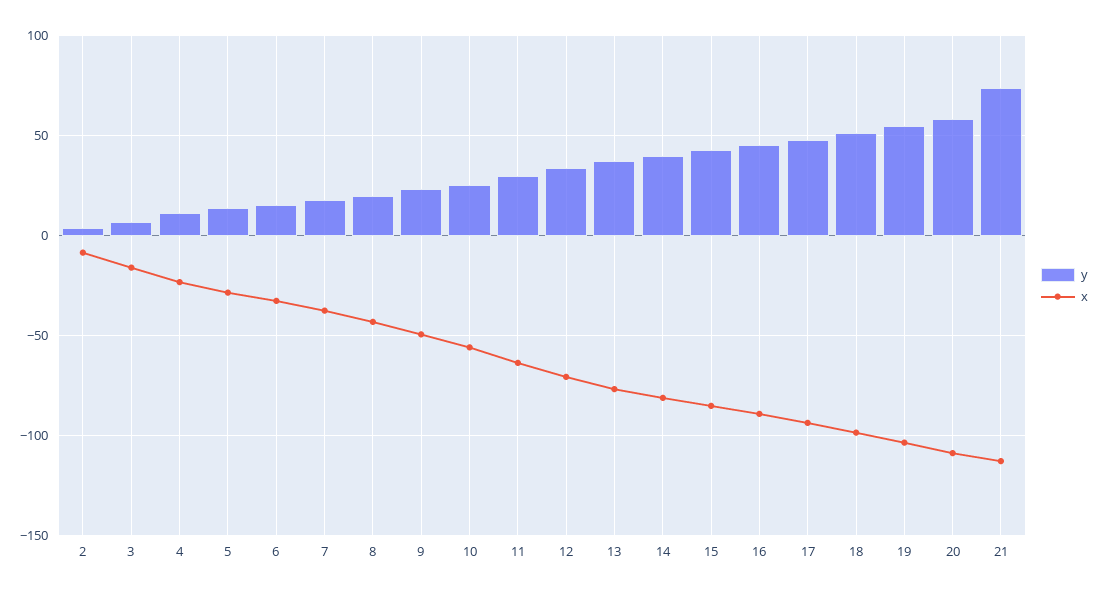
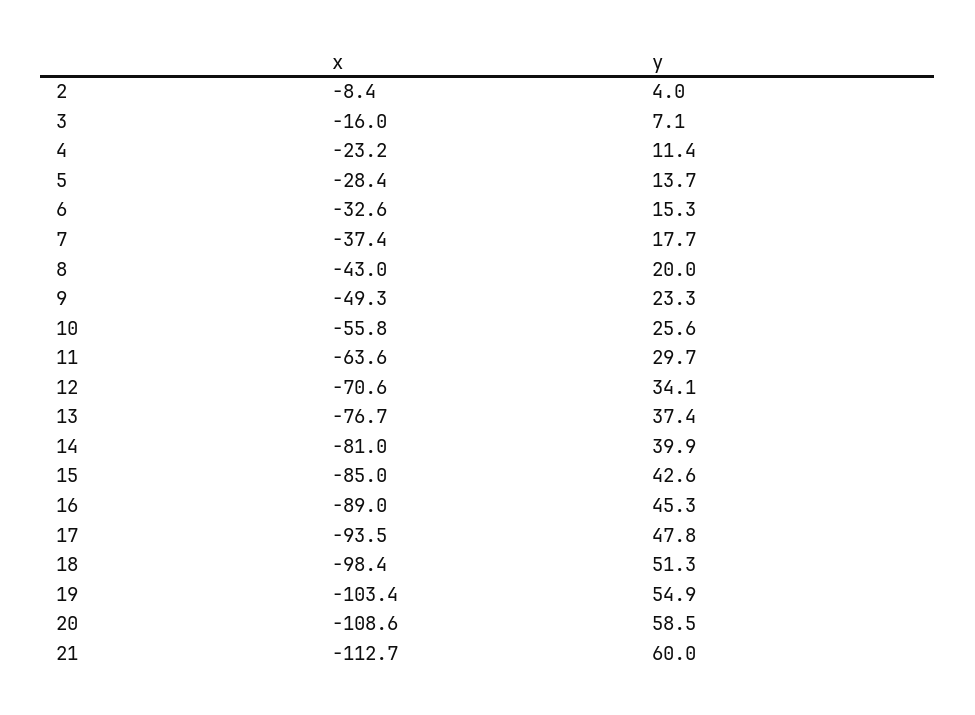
y, 21: 75 -> 60

